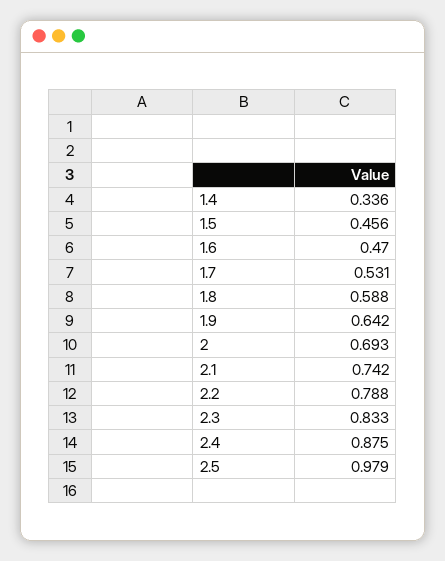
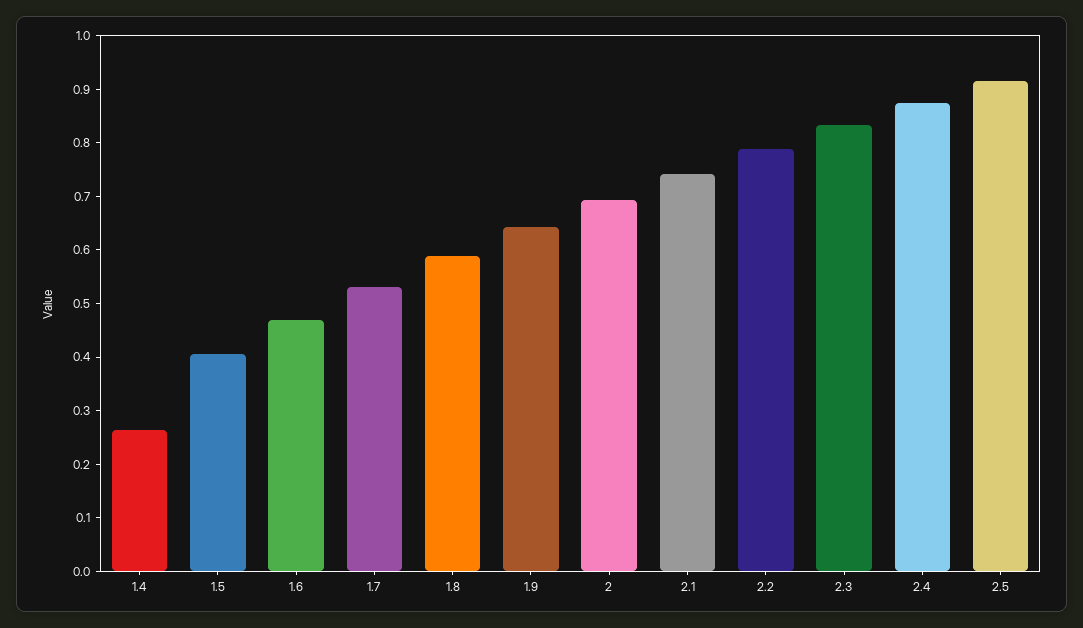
1.4: 0.336 -> 0.26
1.5: 0.456 -> 0.4
2.5: 0.979 -> 0.92

